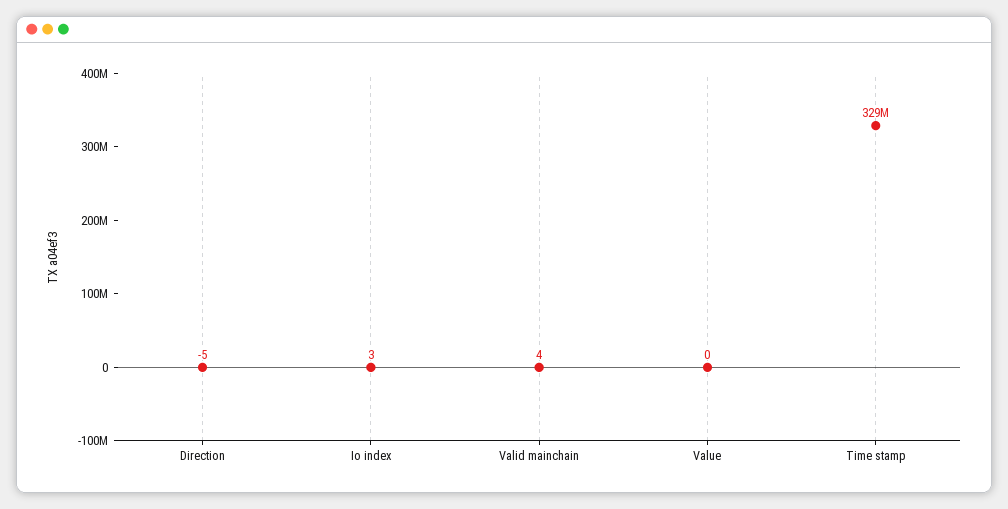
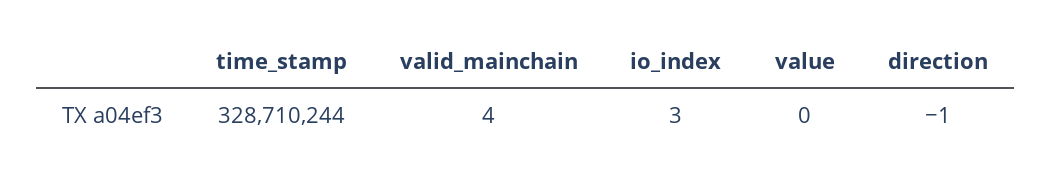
Direction: -5 -> -1

